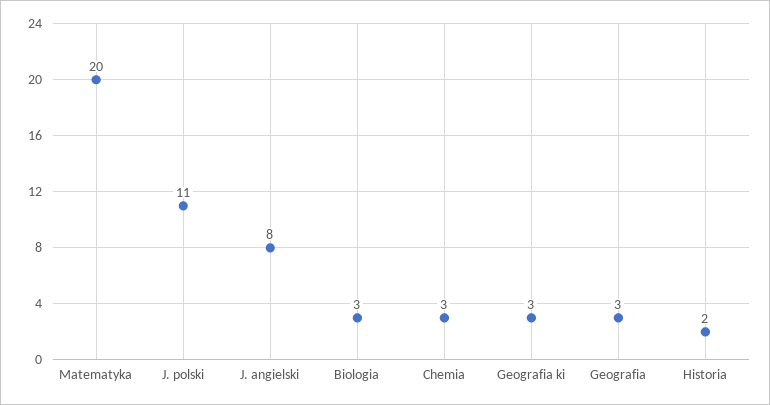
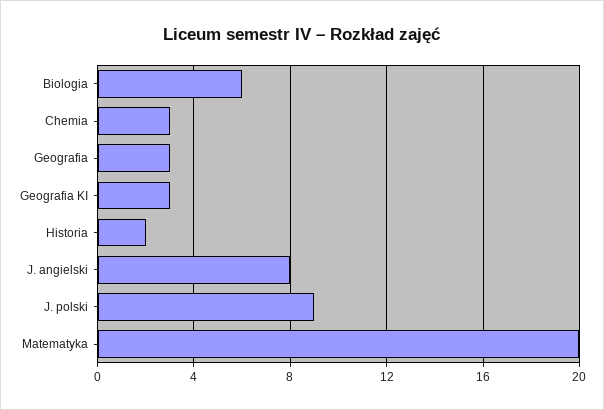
J. polski: 11 -> 9
Biologia: 3 -> 6

